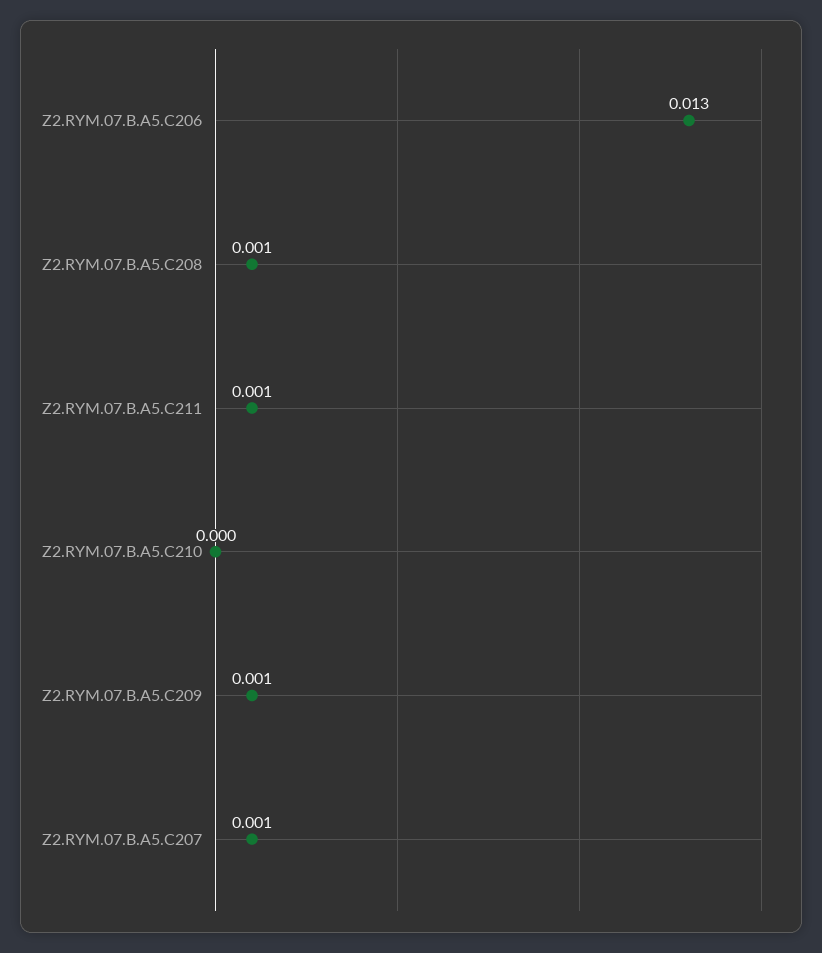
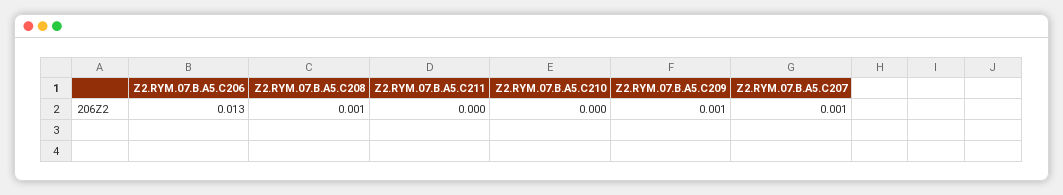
Z2.RYM.07.B.A5.C211: 0.001 -> 0

